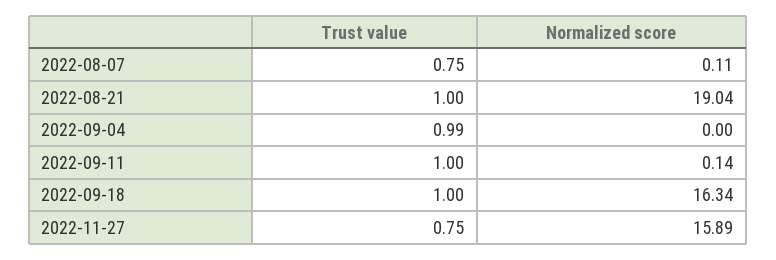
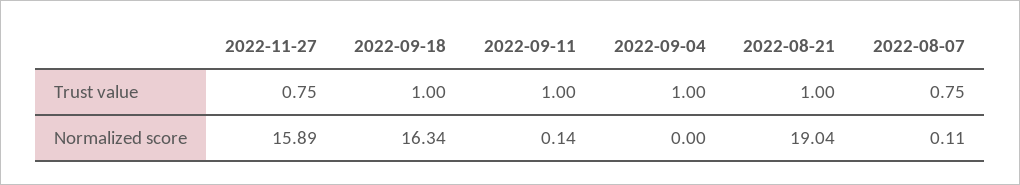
Trust value, 2022-09-04: 0.99 -> 1

